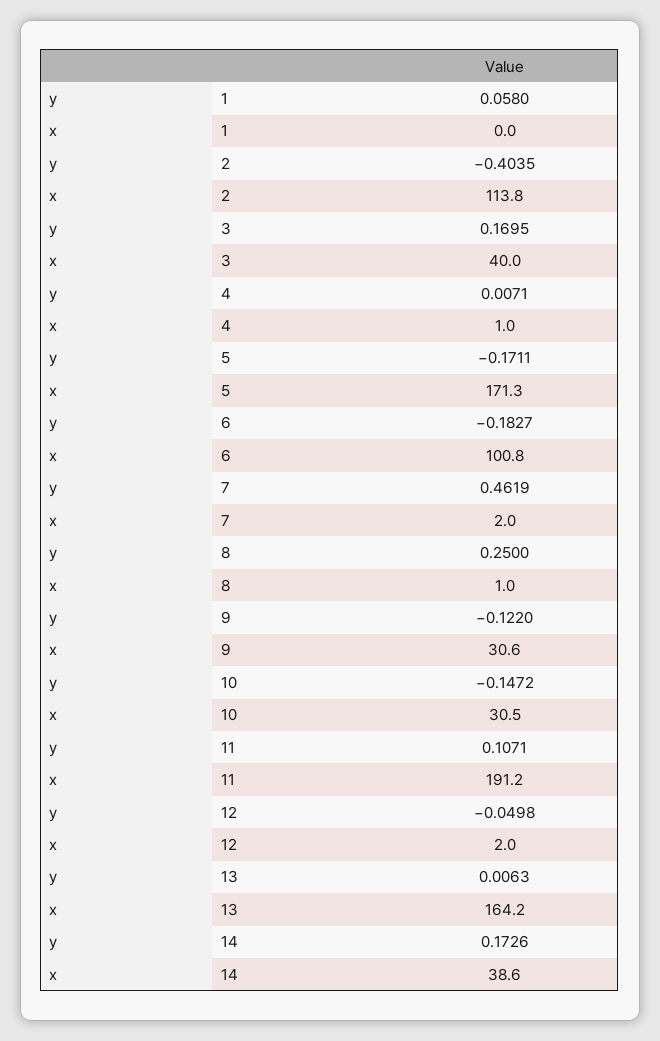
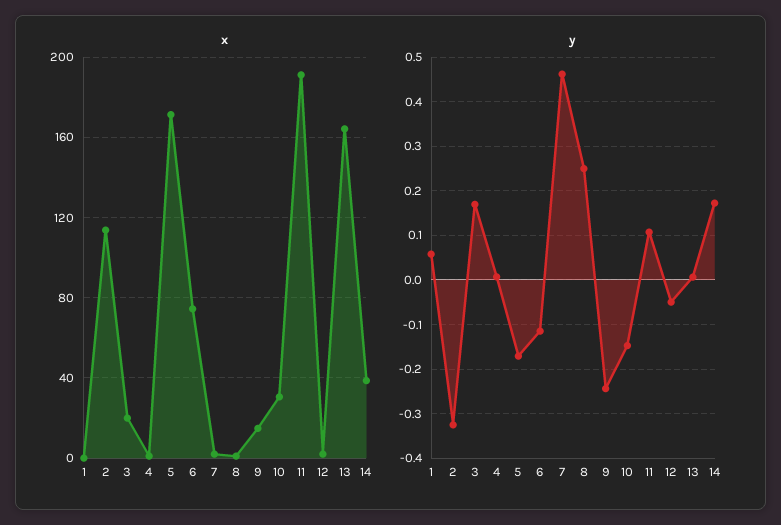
y, 2: -0.4035 -> -0.32
x, 3: 40 -> 20
y, 6: -0.1827 -> -0.12
x, 6: 100.8 -> 75
y, 9: -0.122 -> -0.24
x, 9: 30.6 -> 15

